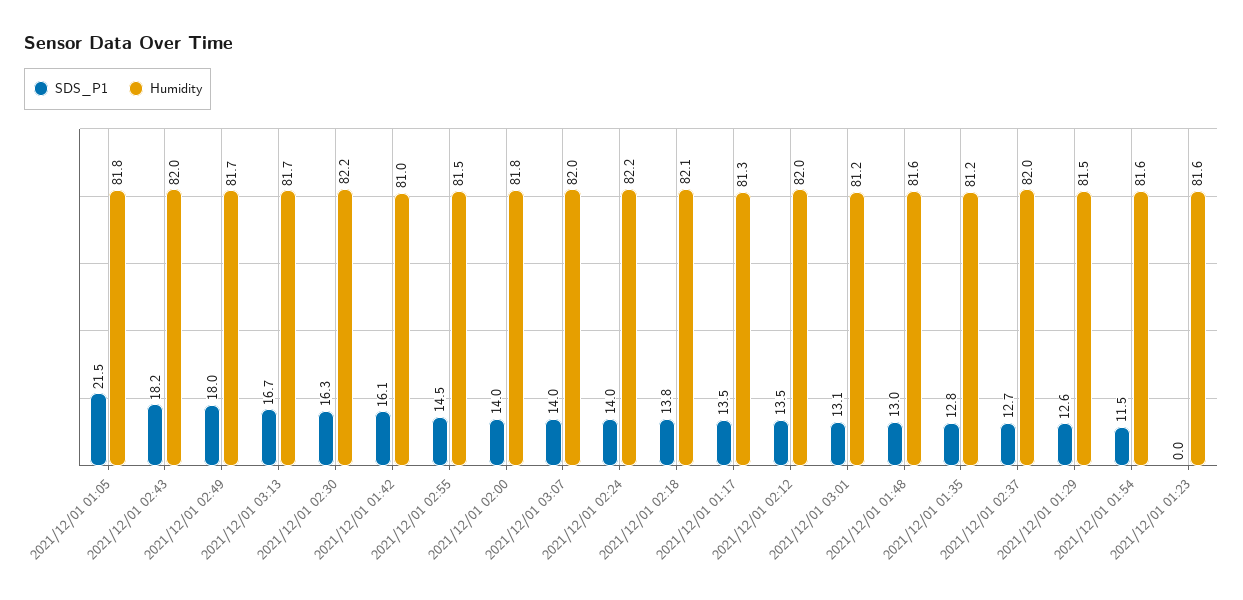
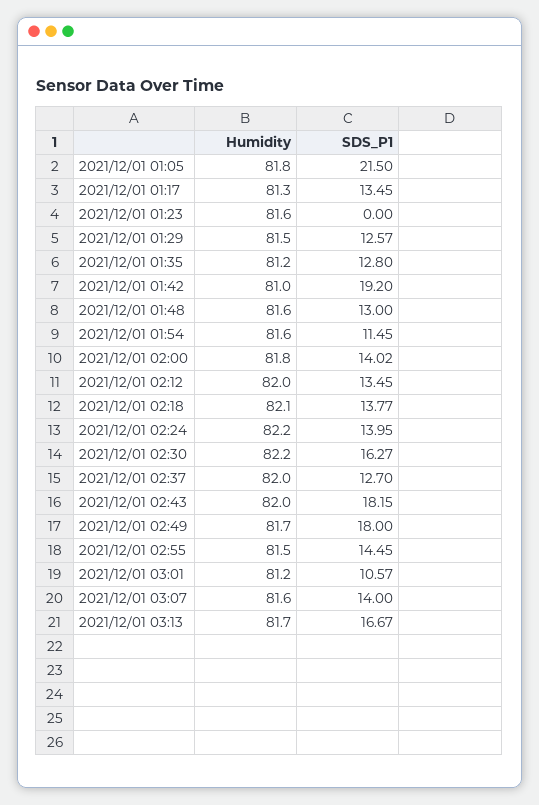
SDS_P1, 2021/12/01 01:42: 16.1 -> 19.2
Humidity, 2021/12/01 03:07: 82 -> 81.6
SDS_P1, 2021/12/01 03:01: 13.1 -> 10.57

